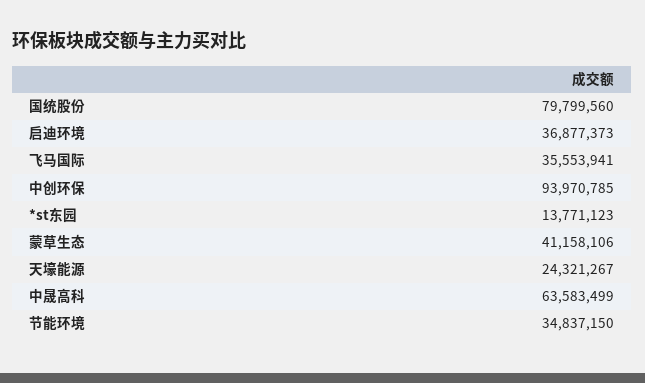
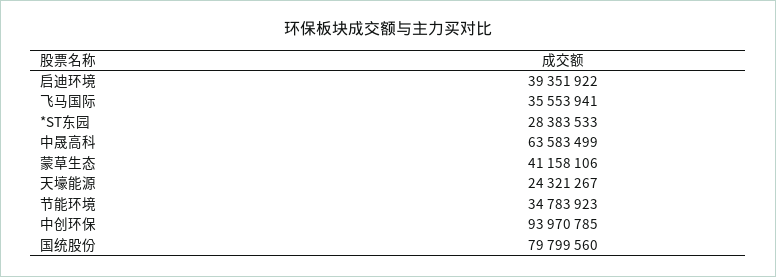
启迪环境: 36877373 -> 39351922
*st东园: 13771123 -> 28383533
节能环境: 34837150 -> 34783923

